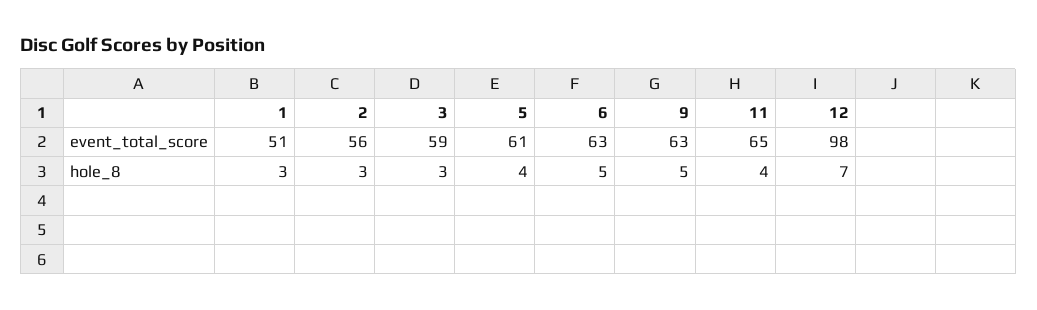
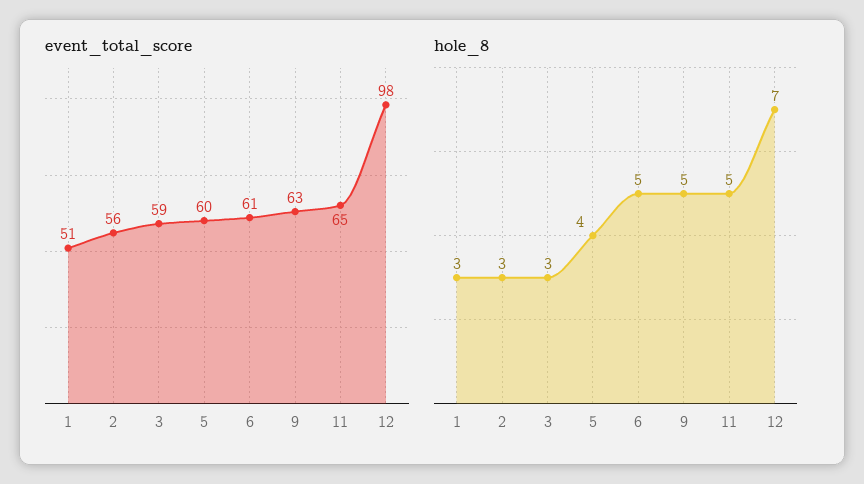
event_total_score, 5: 61 -> 60
event_total_score, 6: 63 -> 61
hole_8, 11: 4 -> 5

